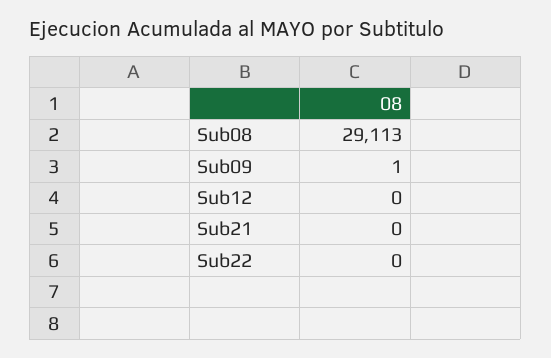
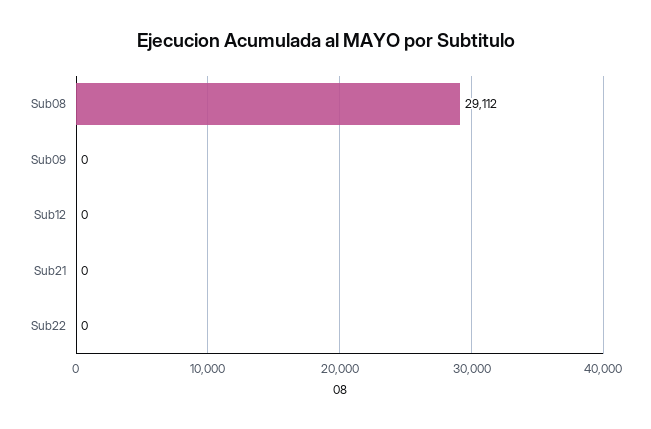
Sub08: 29113 -> 29112
Sub09: 1 -> 0

